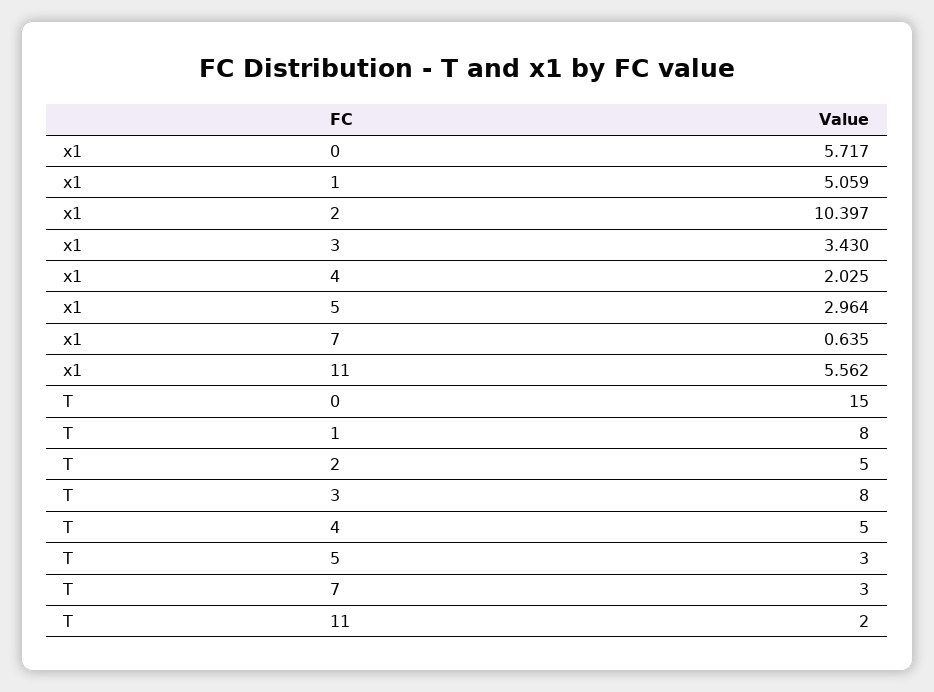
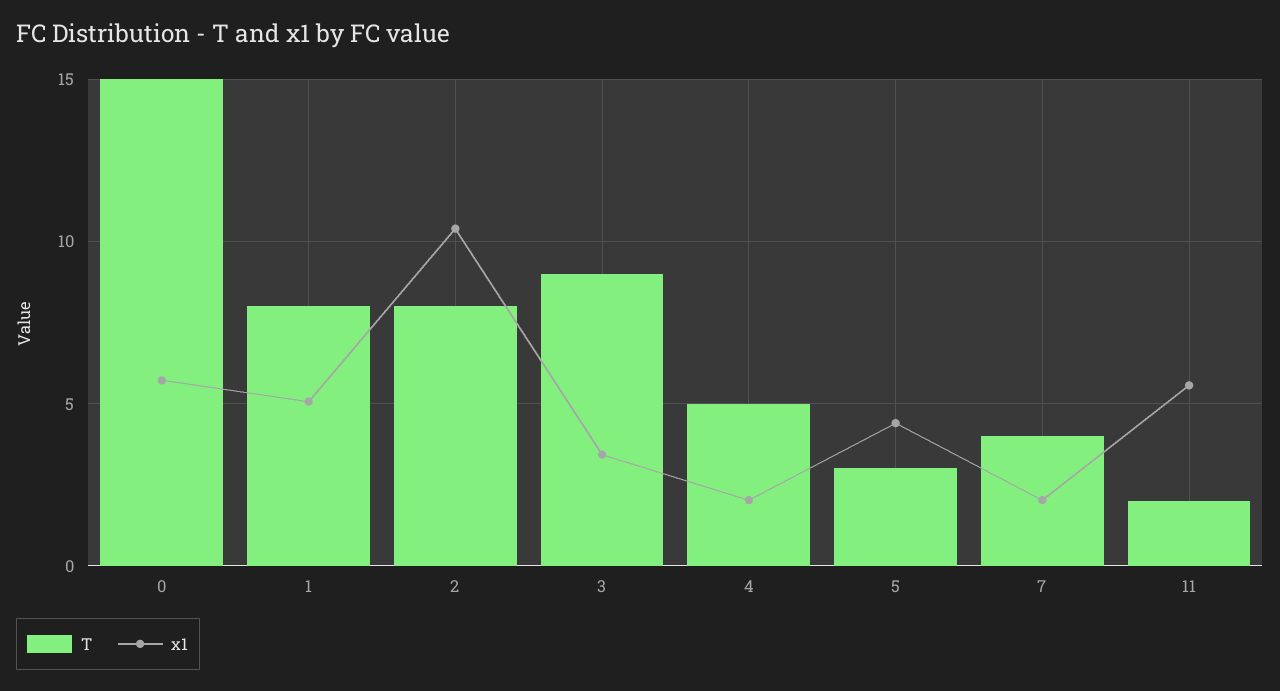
x1, 5: 2.964 -> 4.5
x1, 7: 0.635 -> 2
T, 2: 5 -> 8
T, 3: 8 -> 9
T, 7: 3 -> 4

